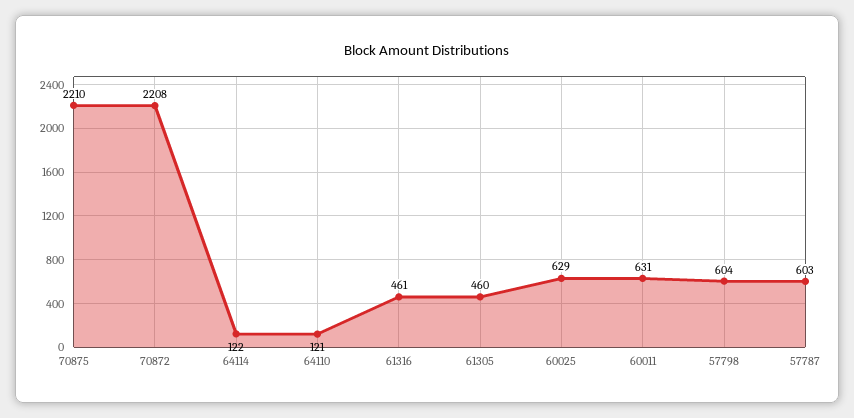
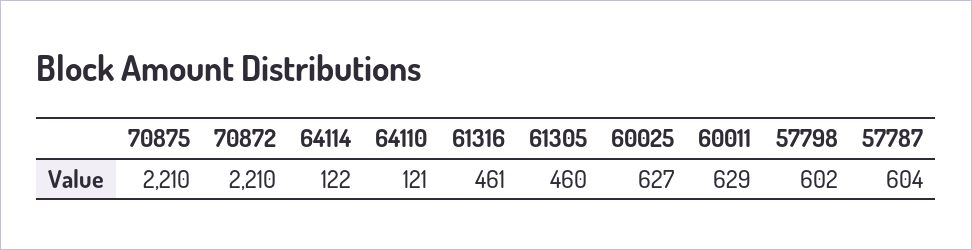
70872: 2208 -> 2210
60025: 629 -> 627
60011: 631 -> 629
57798: 604 -> 602
57787: 603 -> 604

